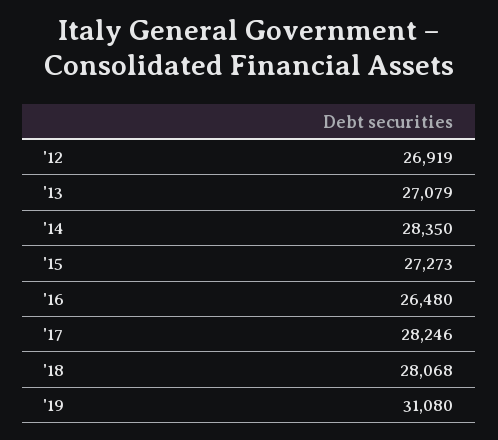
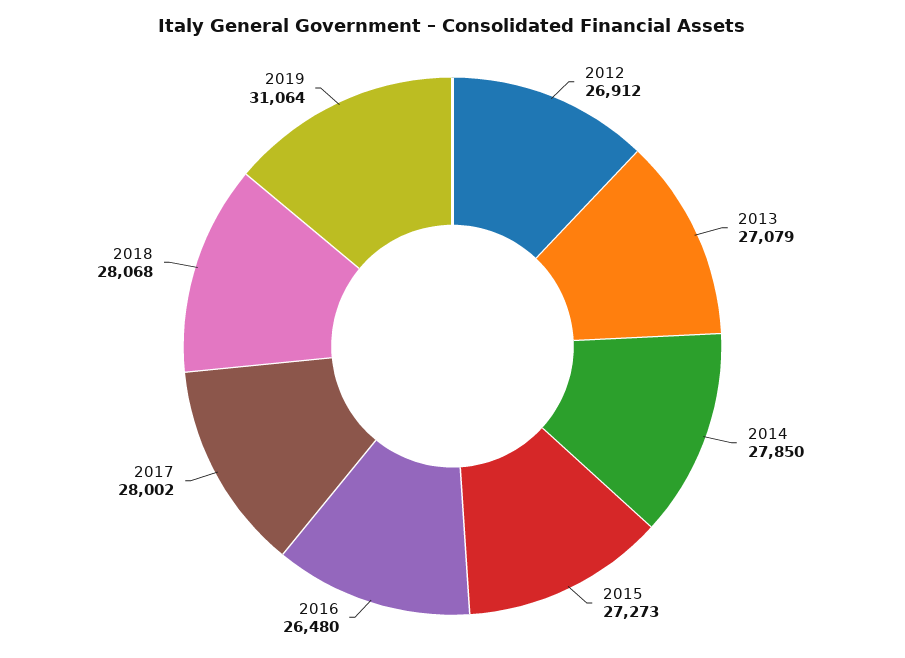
'12: 26919 -> 26912
'14: 28350 -> 27850
'17: 28246 -> 28002
'19: 31080 -> 31064

